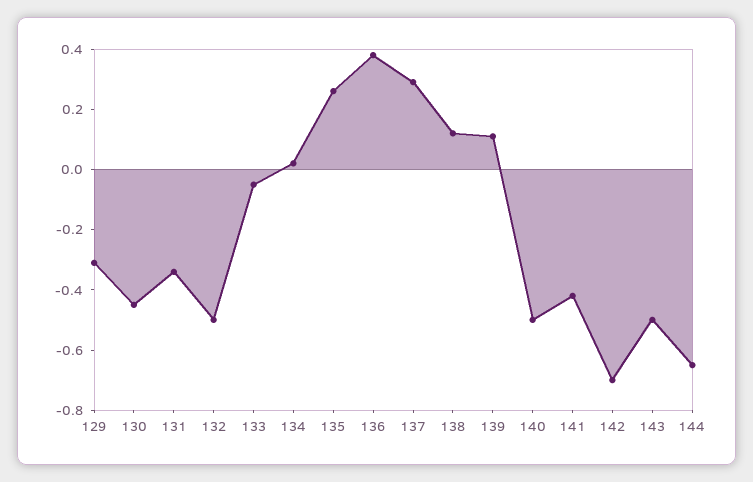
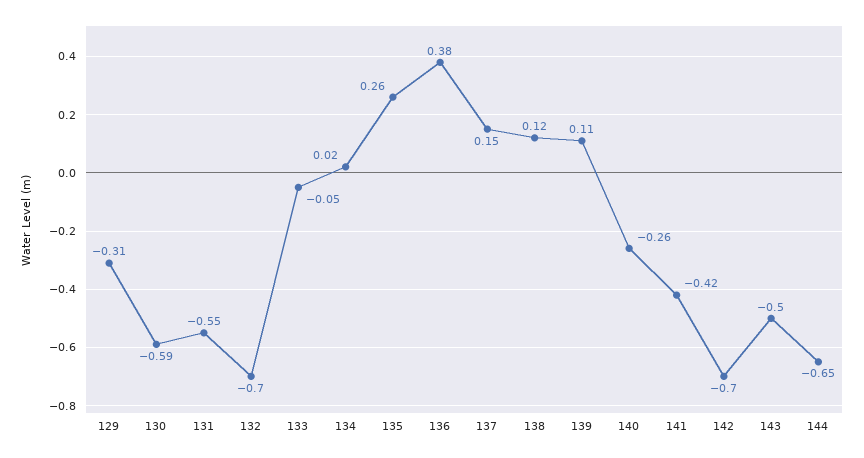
130: -0.45 -> -0.59
131: -0.35 -> -0.55
132: -0.5 -> -0.7
137: 0.3 -> 0.15
140: -0.5 -> -0.26

